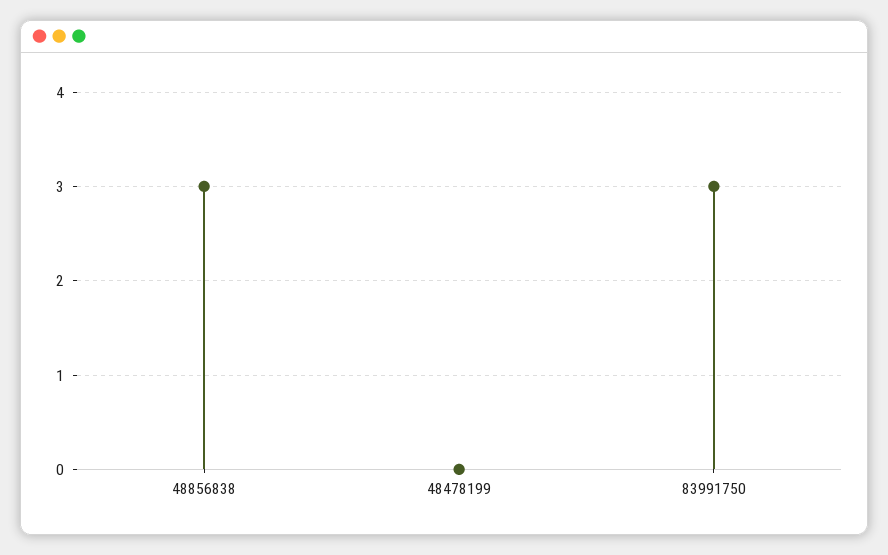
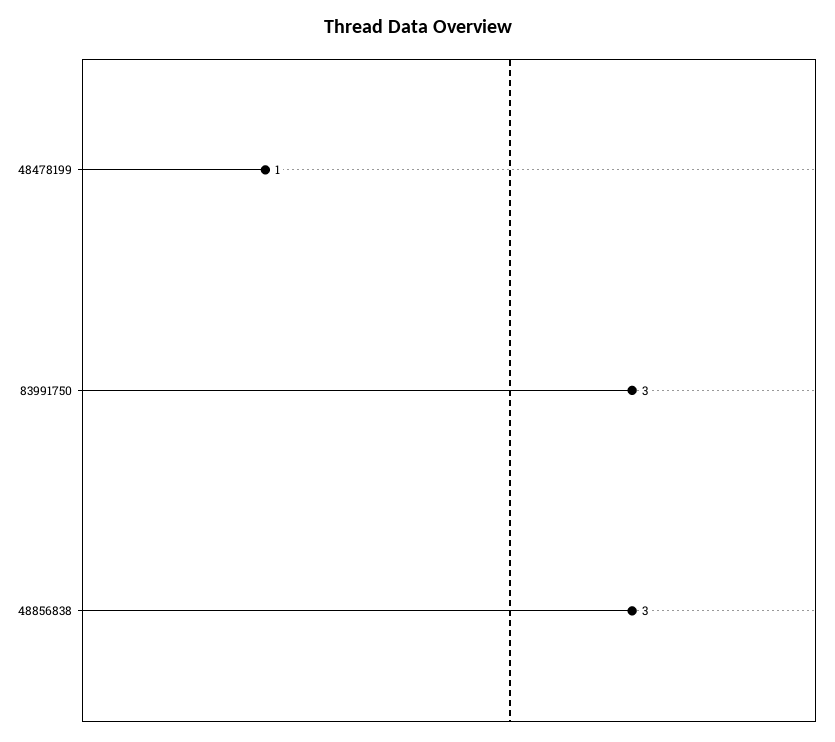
48478199: 0 -> 1

